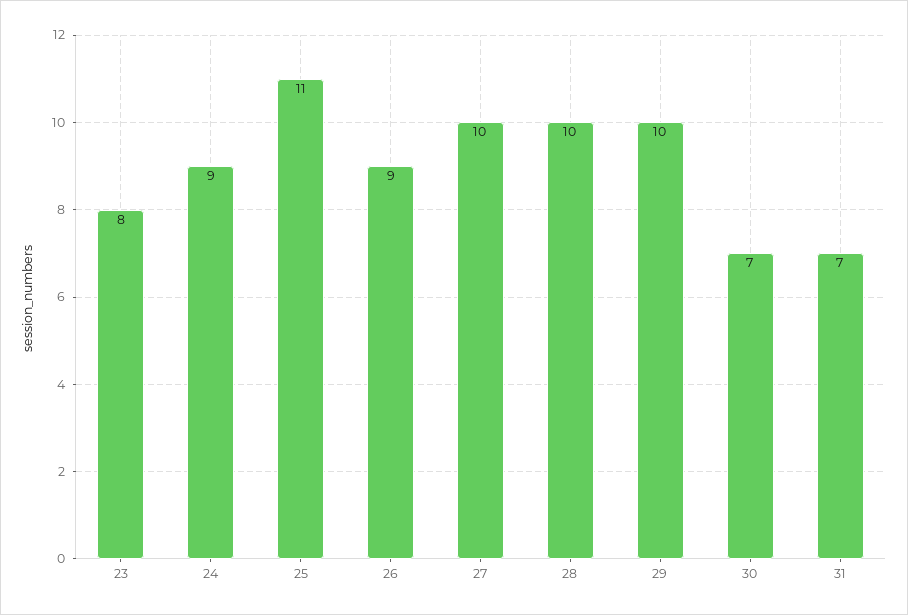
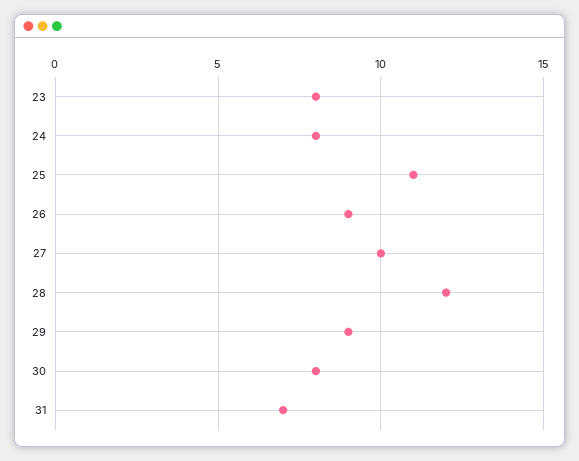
24: 9 -> 8
28: 10 -> 12
29: 10 -> 9
30: 7 -> 8

